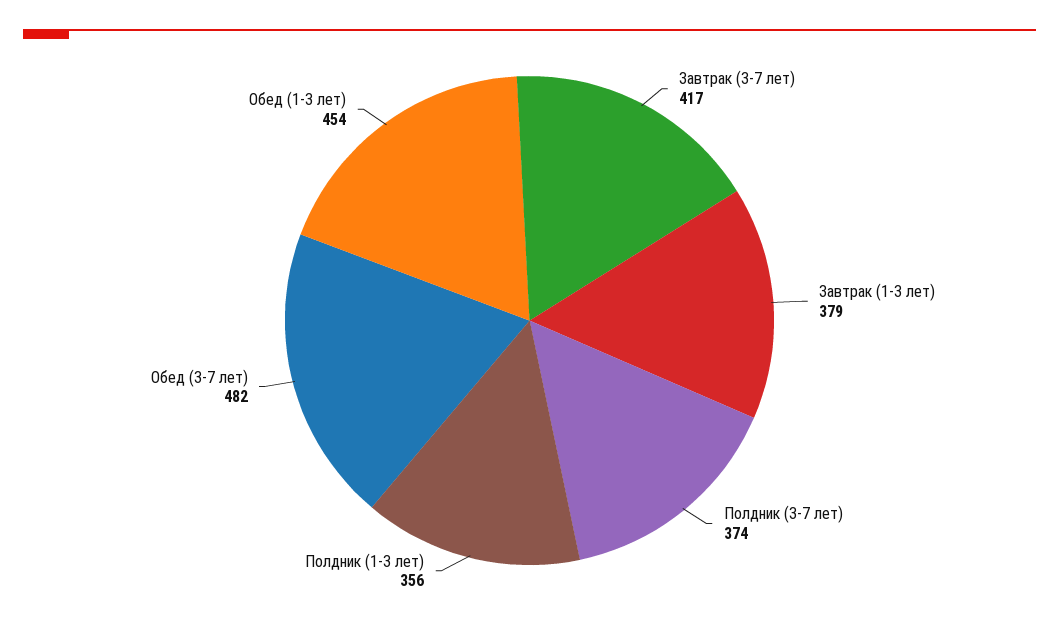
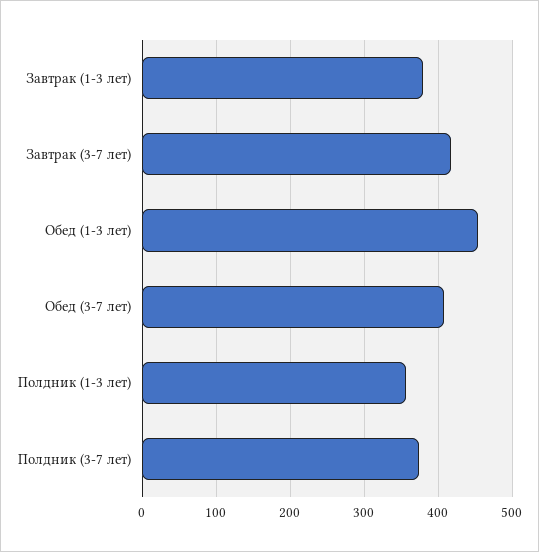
Обед (3-7 лет): 482 -> 410

